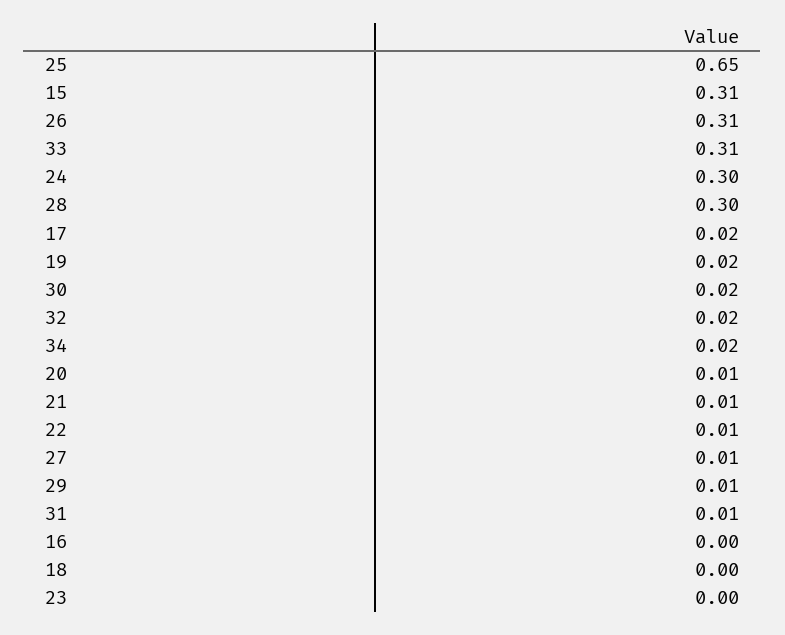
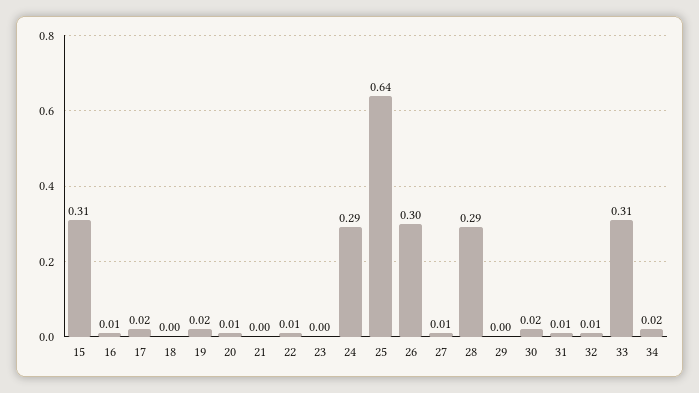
25: 0.65 -> 0.64
26: 0.31 -> 0.3
24: 0.3 -> 0.29
28: 0.3 -> 0.29
32: 0.02 -> 0.01
21: 0.01 -> 0
29: 0.01 -> 0
16: 0 -> 0.01

